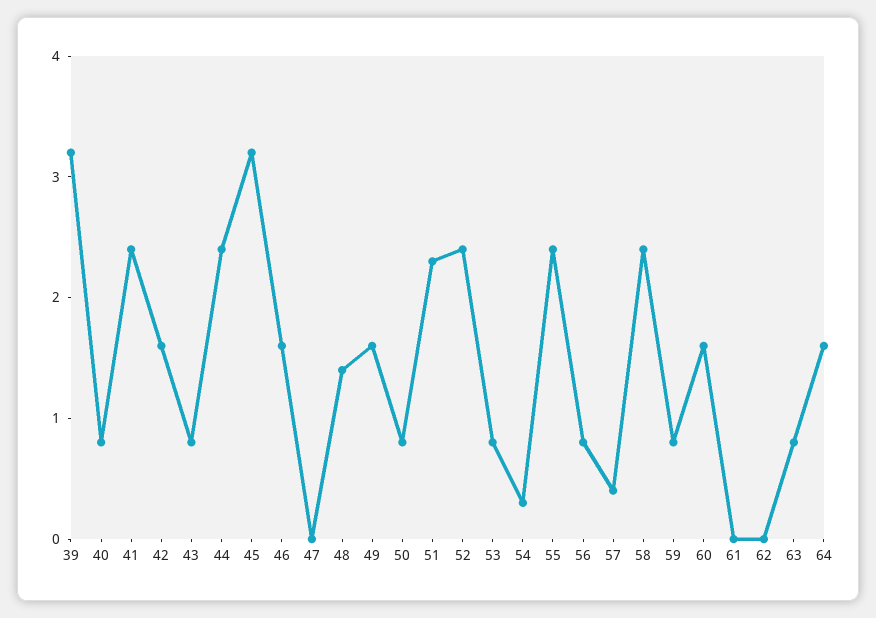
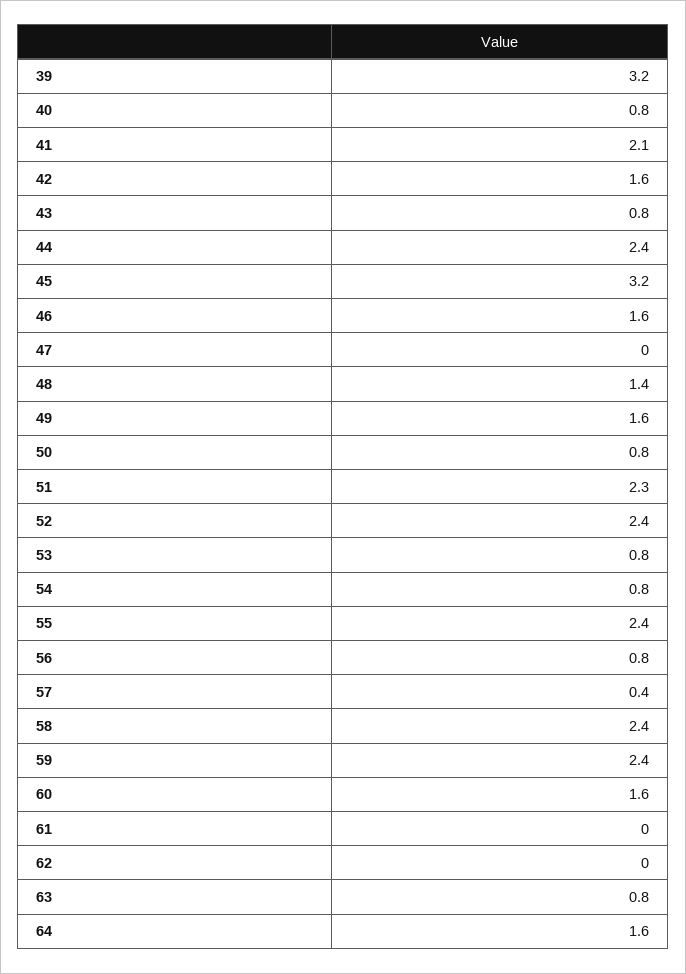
41: 2.4 -> 2.1
54: 0.3 -> 0.8
59: 0.8 -> 2.4

